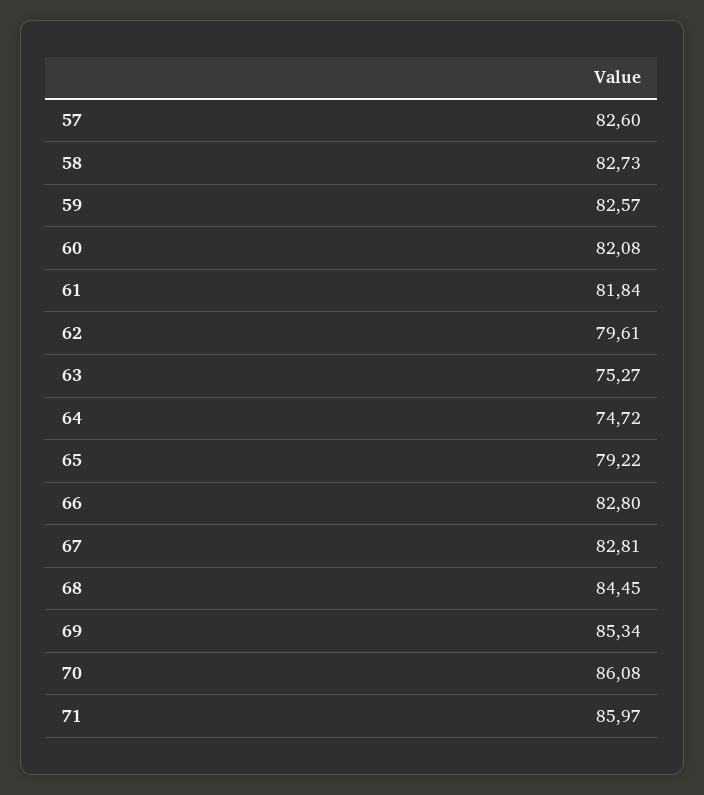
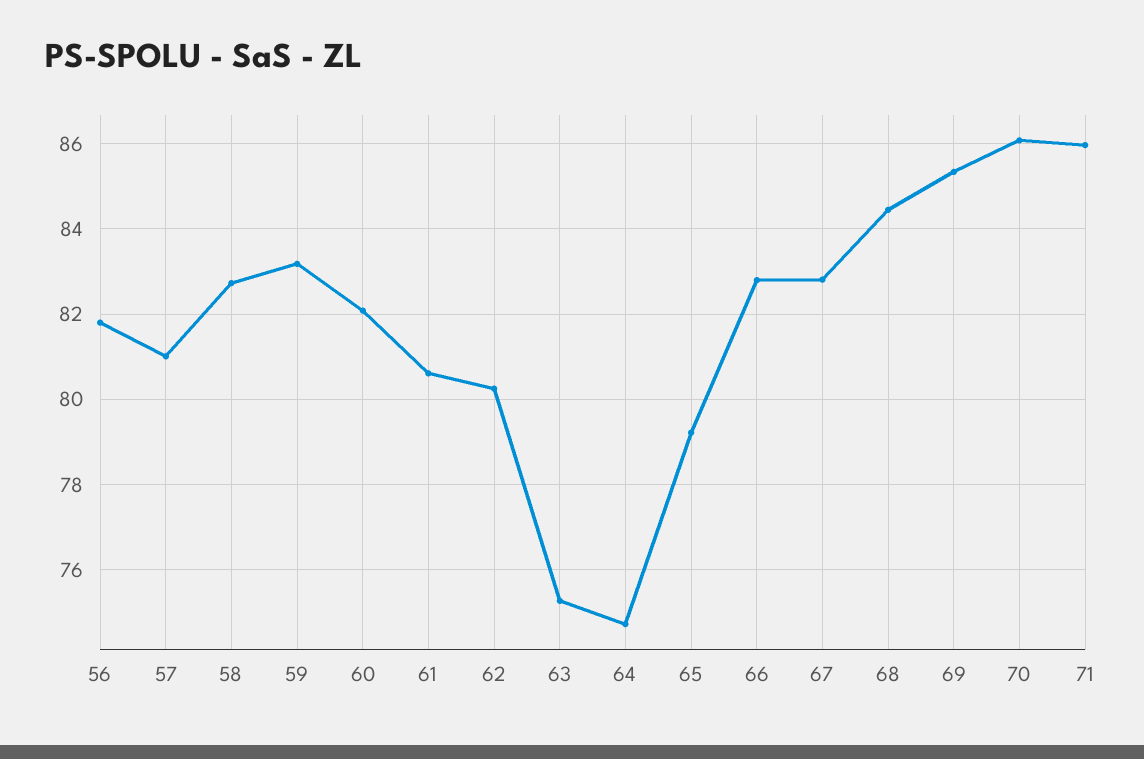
57: 82.6 -> 81
59: 82.57 -> 83.2
61: 81.84 -> 80.6
62: 79.61 -> 80.2
56: none -> 81.8

